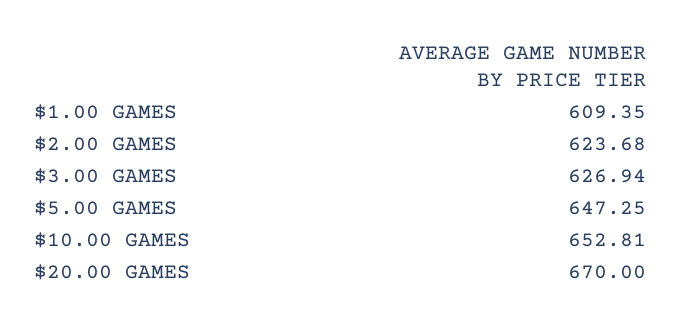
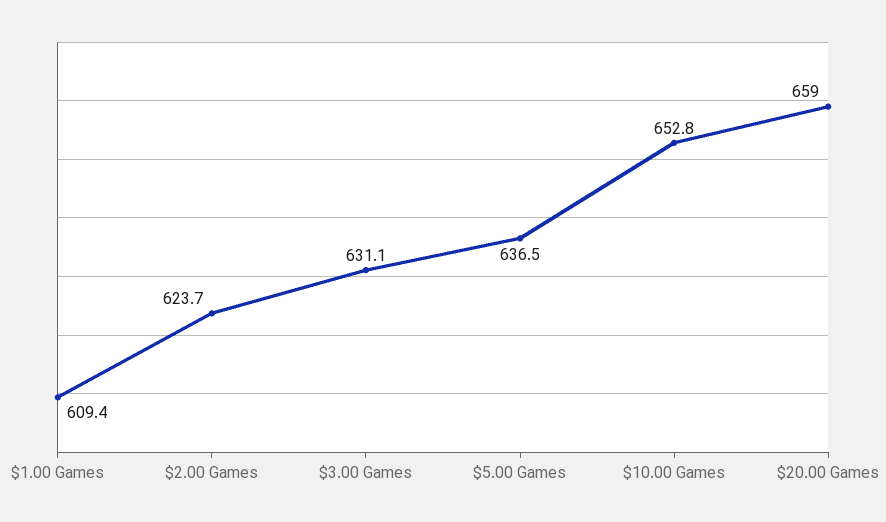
$3.00 GAMES: 626.94 -> 631.1
$5.00 GAMES: 647.25 -> 636.5
$20.00 GAMES: 670 -> 659

